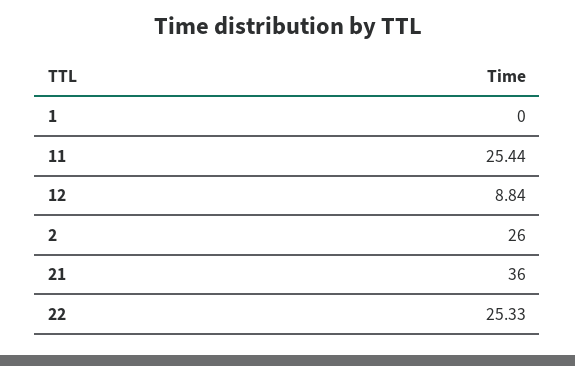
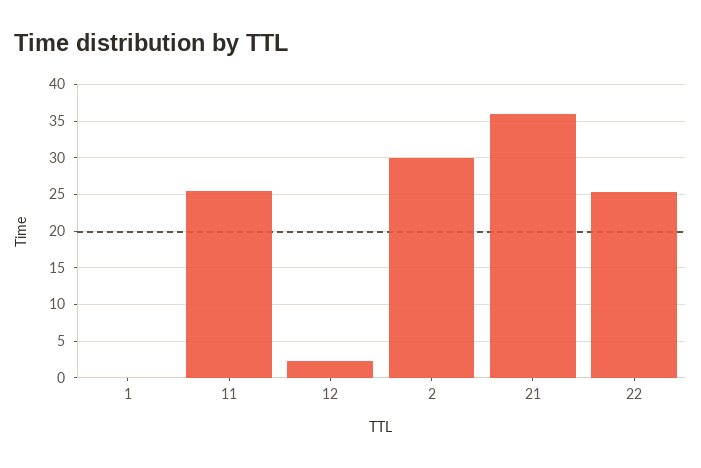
12: 8.84 -> 2
2: 26 -> 30

